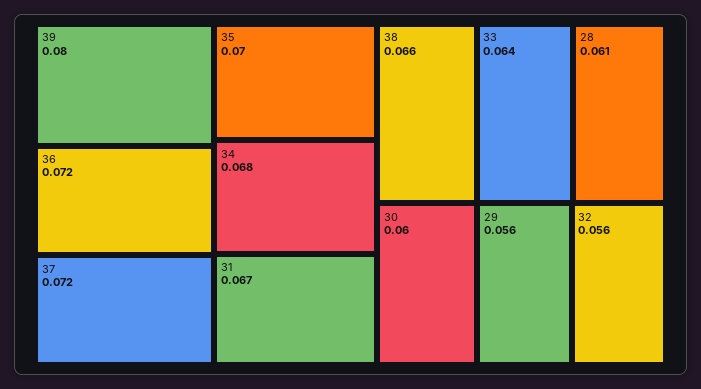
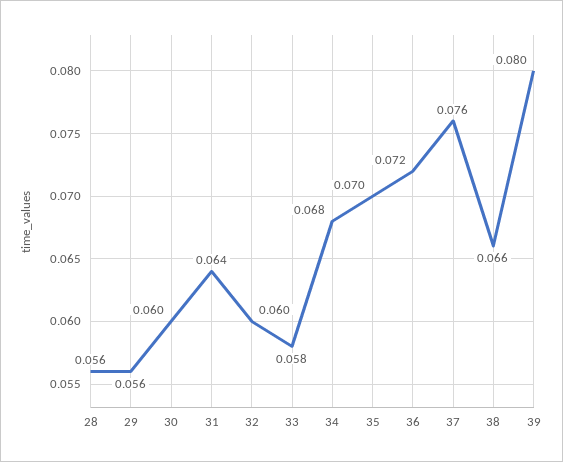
37: 0.072 -> 0.076
31: 0.067 -> 0.064
33: 0.064 -> 0.058
28: 0.061 -> 0.056
32: 0.056 -> 0.06

